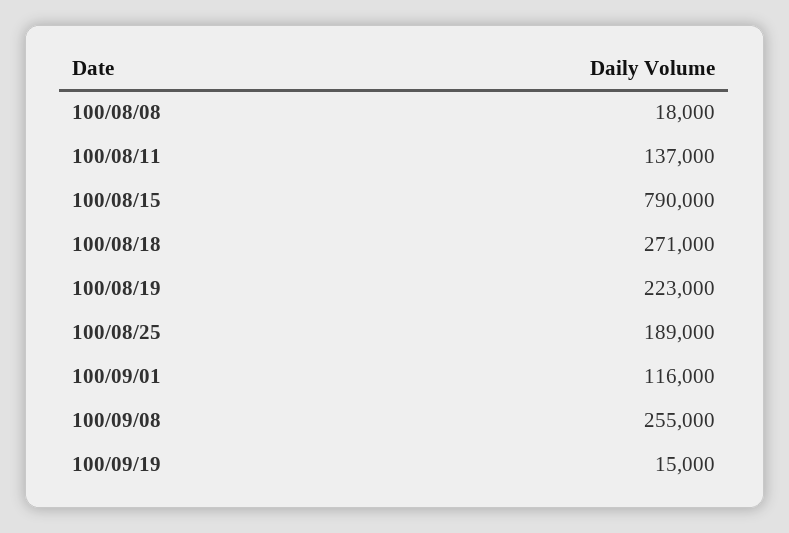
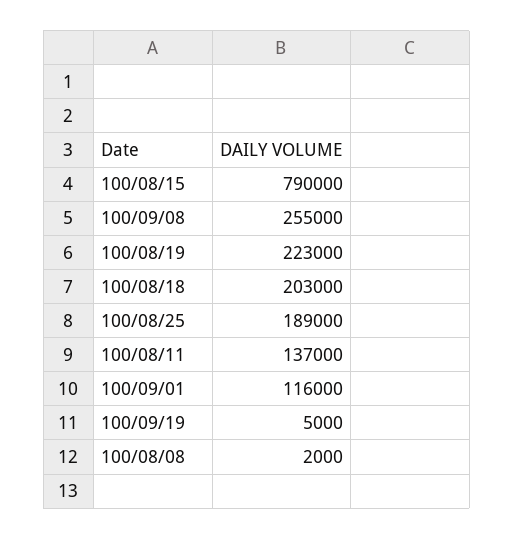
100/08/08: 18000 -> 2000
100/08/18: 271000 -> 203000
100/09/19: 15000 -> 5000

